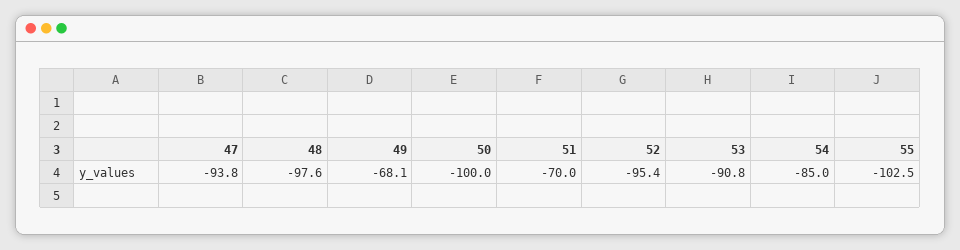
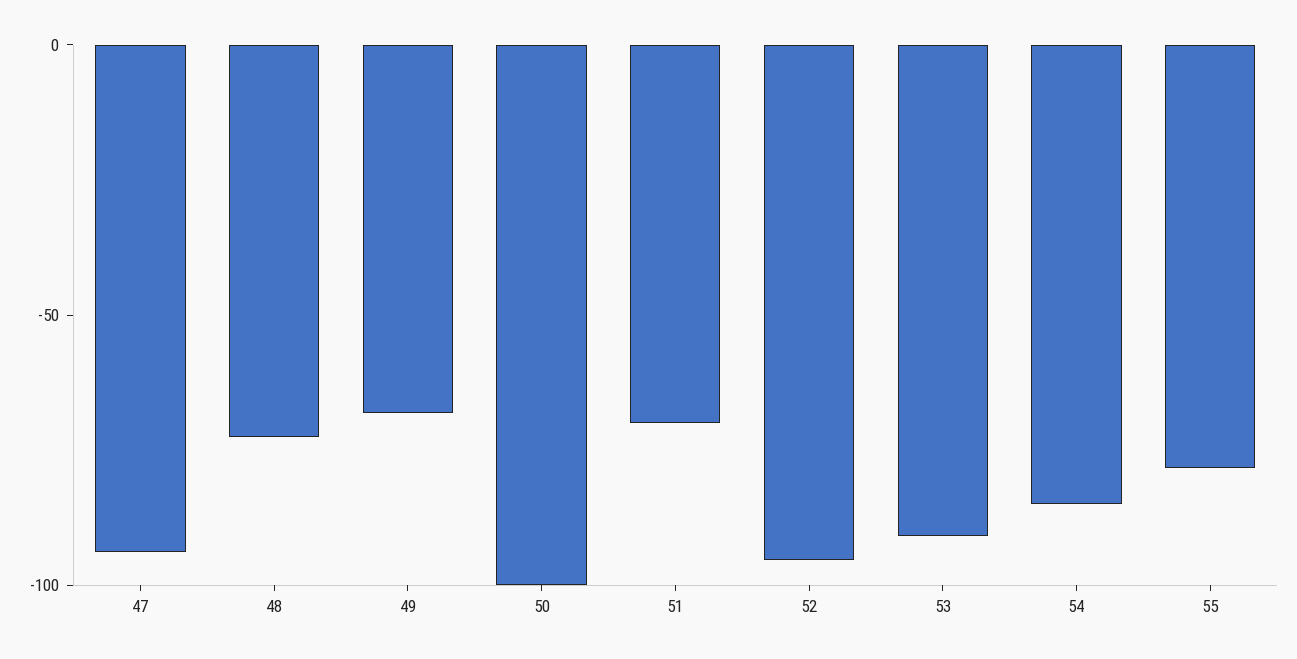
48: -97.6 -> -70
55: -102.5 -> -80

